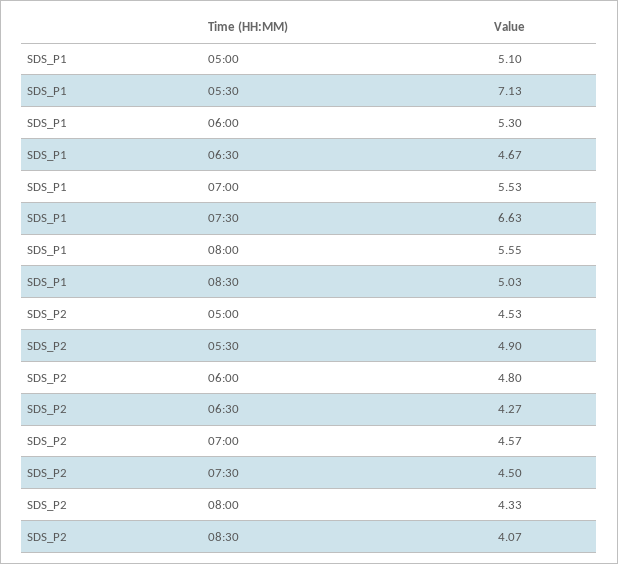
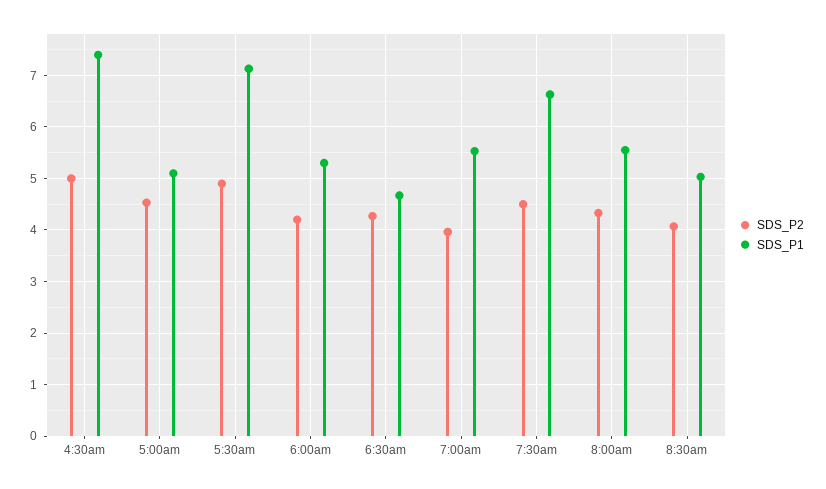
SDS_P2, 06:00: 4.8 -> 4.2
SDS_P2, 07:00: 4.57 -> 4
SDS_P2, 4:30am: none -> 5
SDS_P1, 4:30am: none -> 7.4

